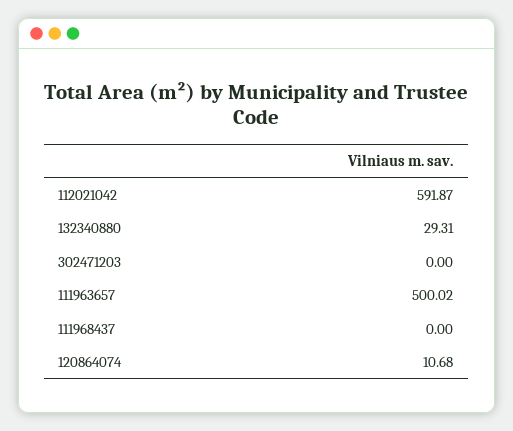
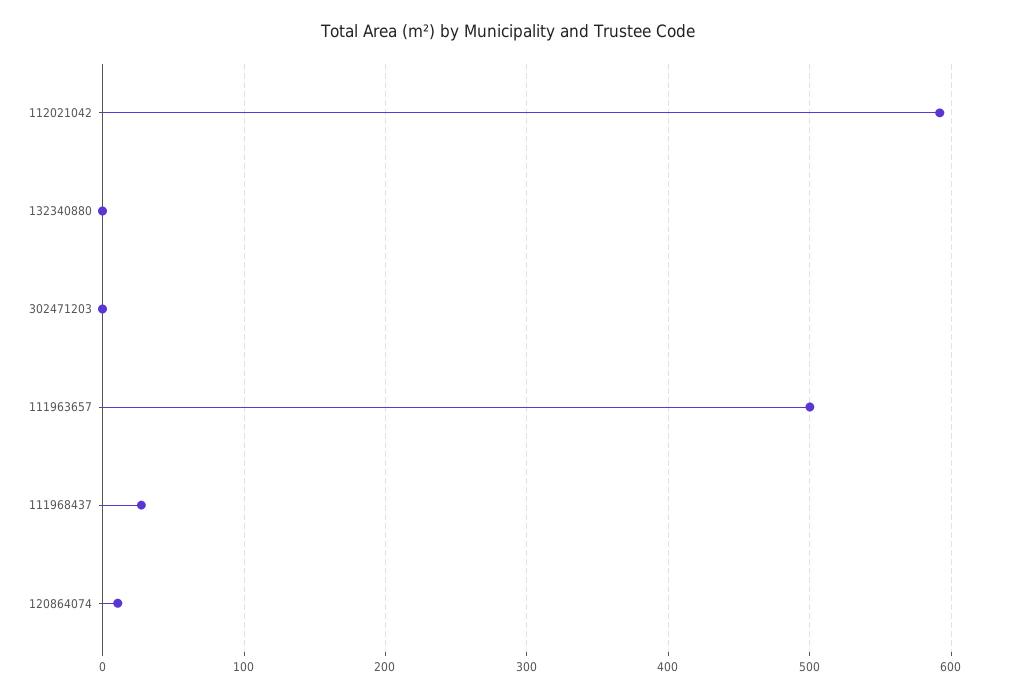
132340880: 29.31 -> 0
111968437: 0 -> 30

